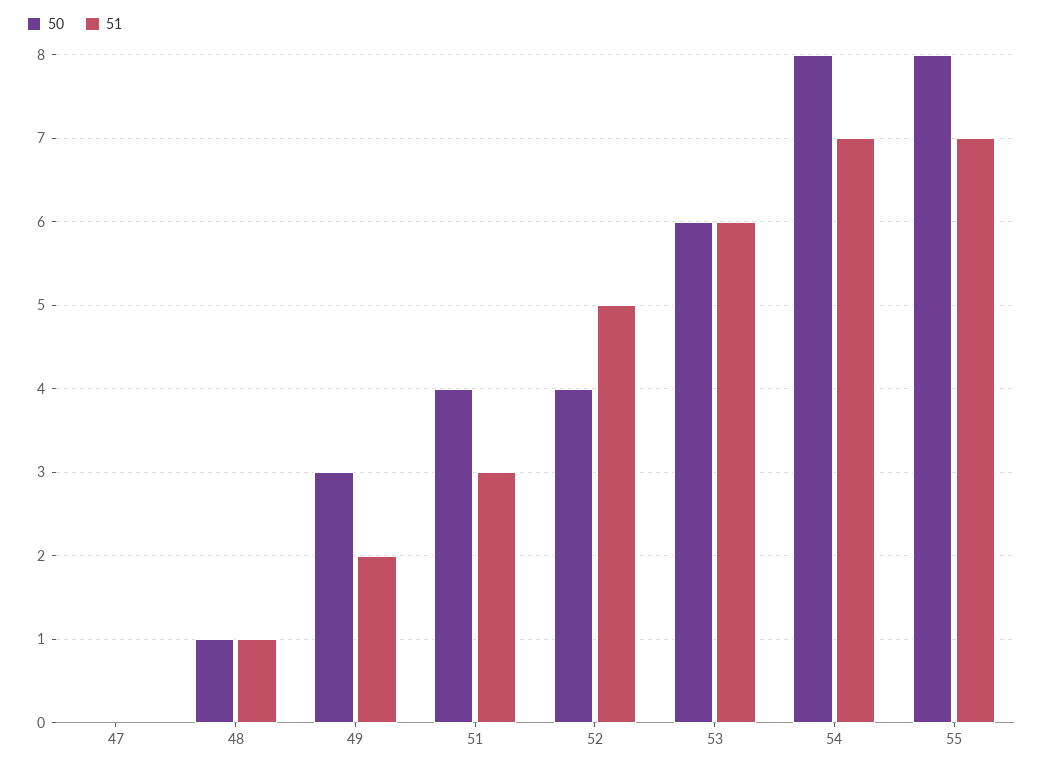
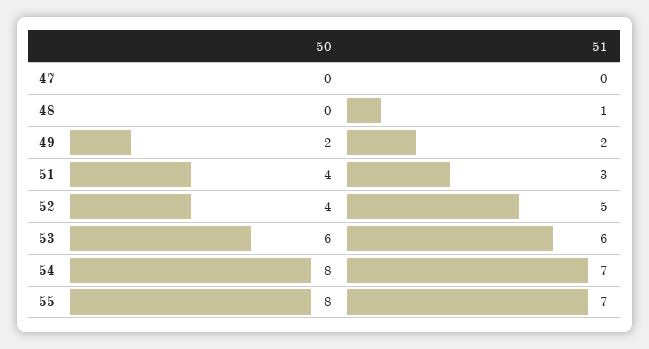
50, 48: 1 -> 0
50, 49: 3 -> 2

